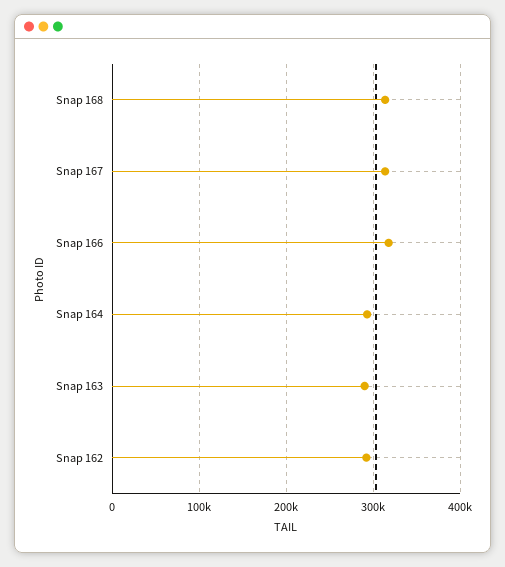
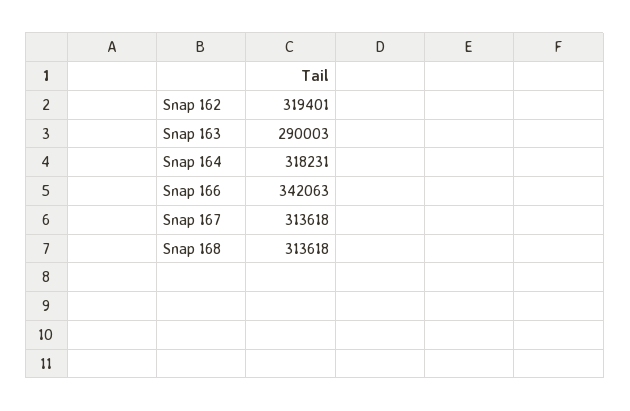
Snap 166: 320000 -> 342063
Snap 164: 290000 -> 318231
Snap 162: 290000 -> 319401

